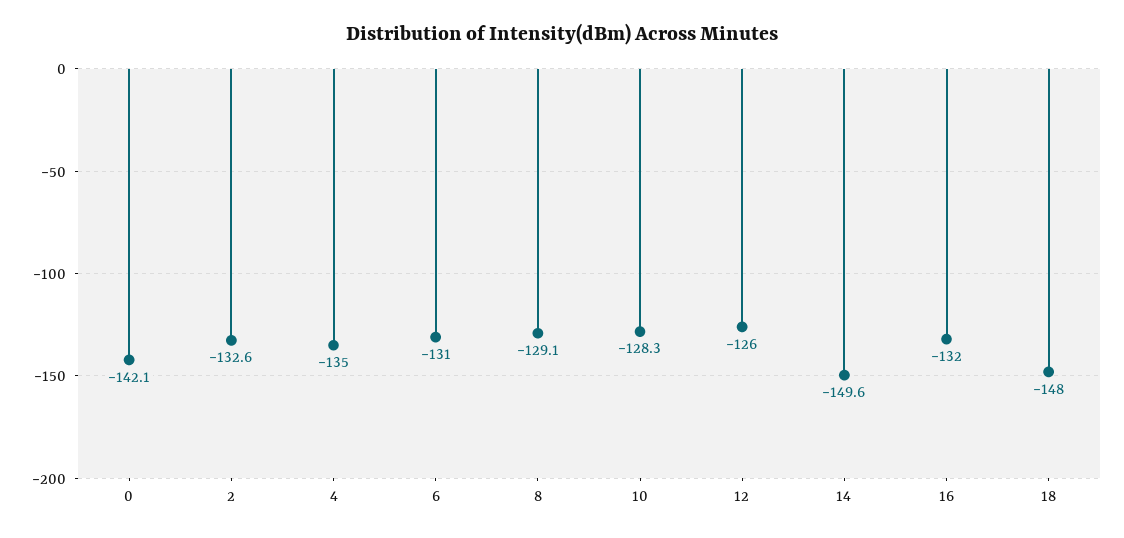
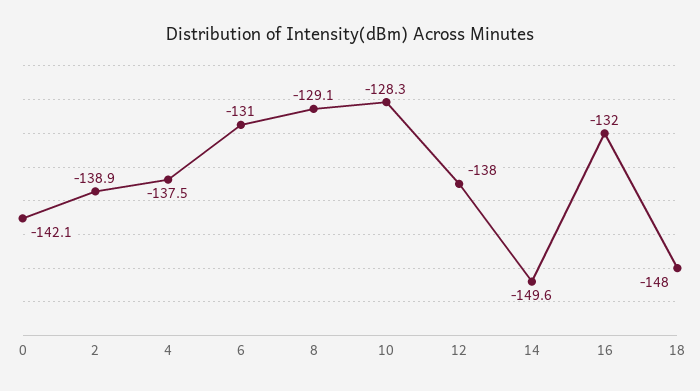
2: -132.6 -> -138.9
4: -135 -> -137.5
12: -126 -> -138

